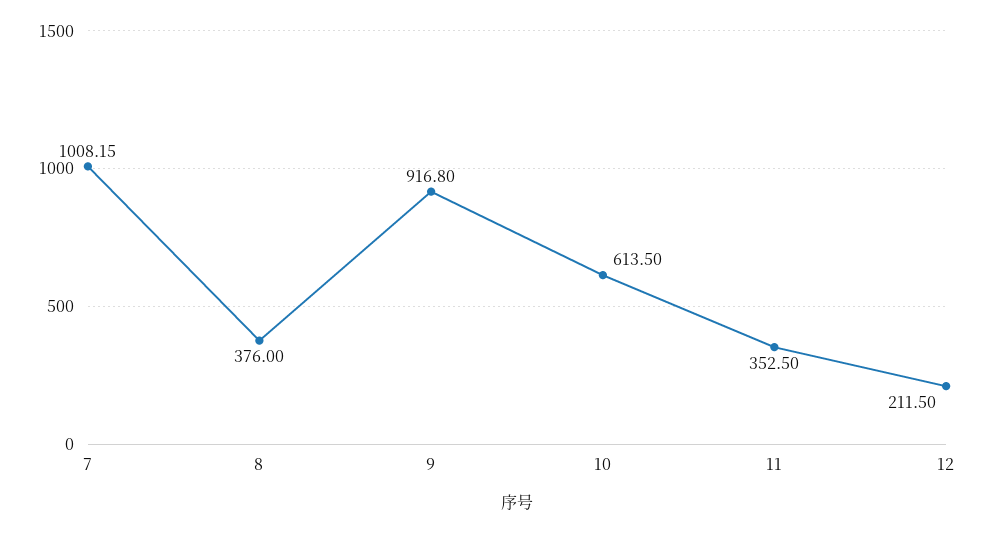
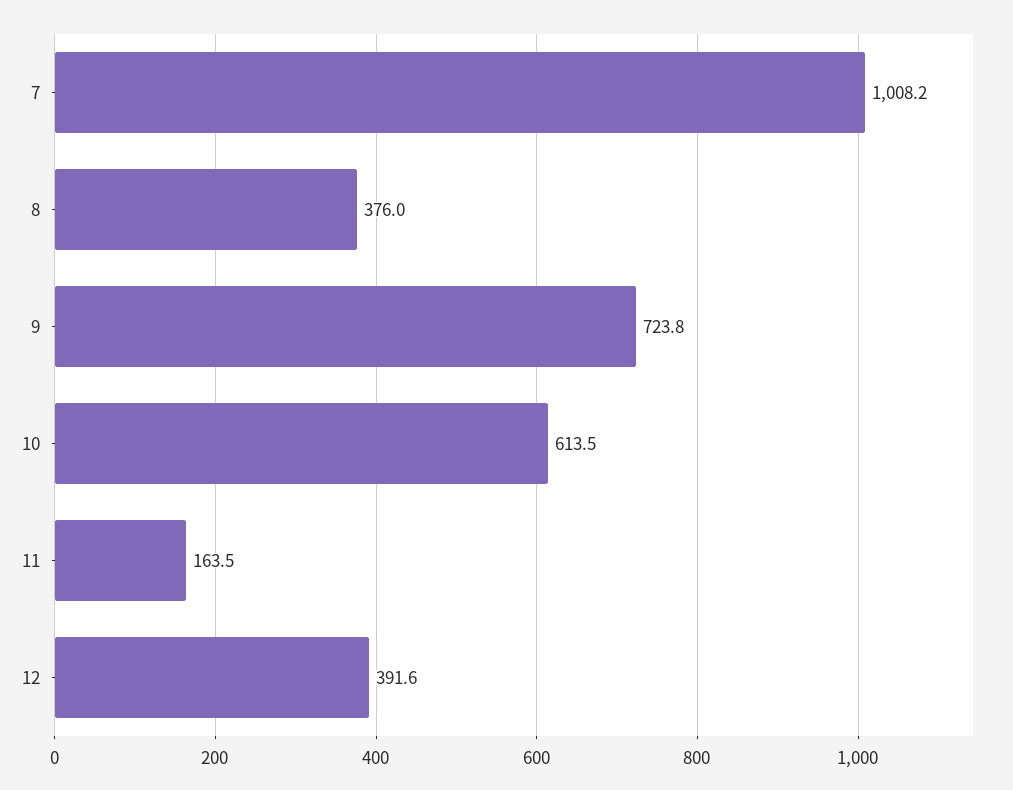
9: 916.8 -> 723.8
11: 352.5 -> 163.5
12: 211.5 -> 391.6

